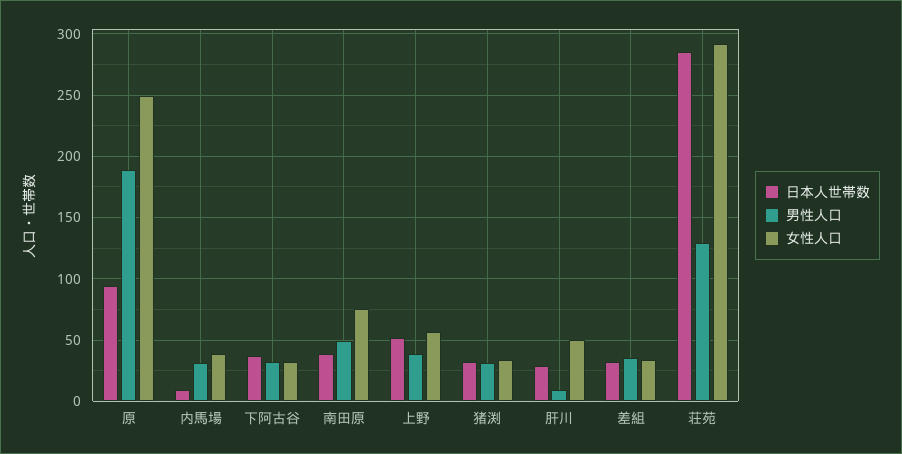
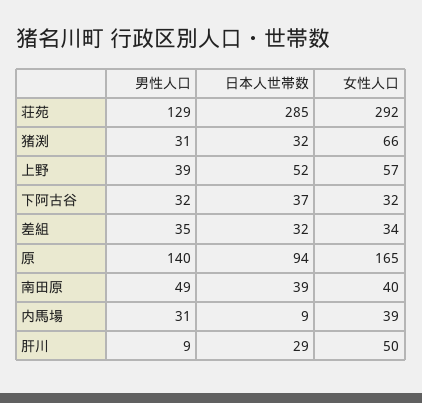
男性人口, 原: 190 -> 140
女性人口, 原: 250 -> 165
女性人口, 南田原: 75 -> 40
女性人口, 猪渕: 35 -> 66

